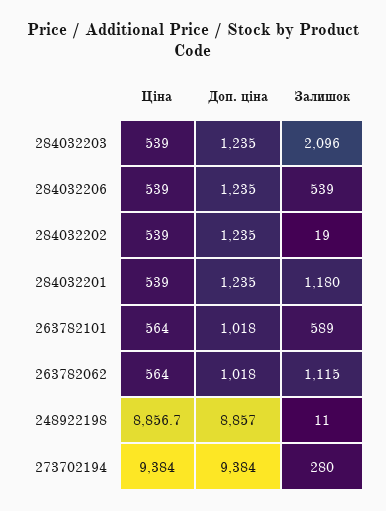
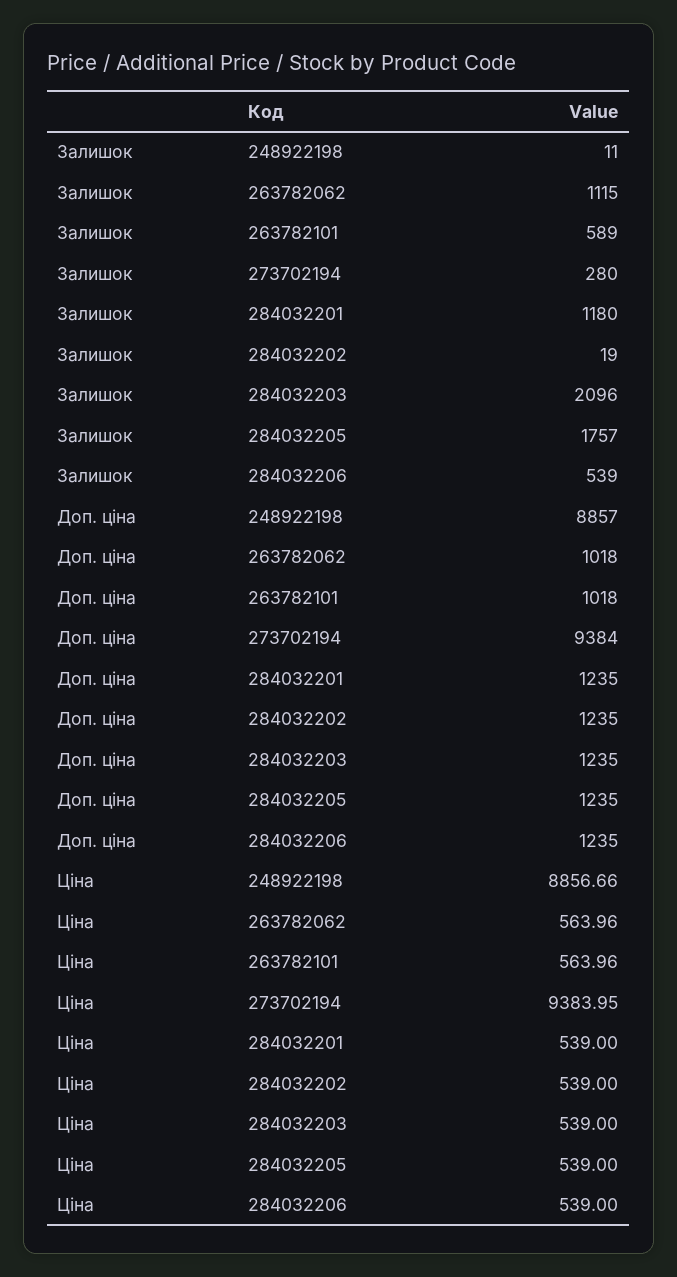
Залишок, 284032205: none -> 1757
Доп. ціна, 284032205: none -> 1235
Ціна, 284032205: none -> 539

